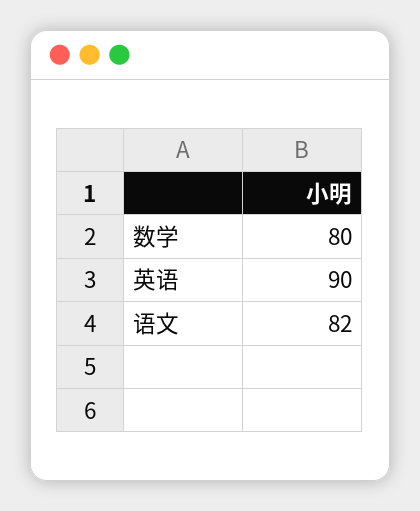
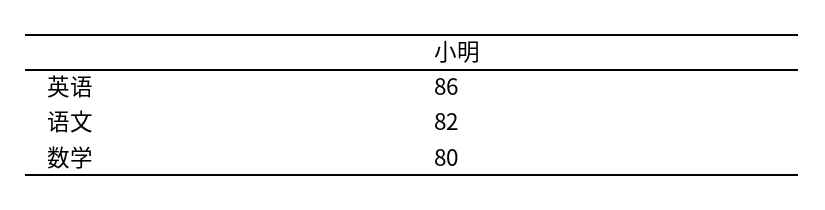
英语: 90 -> 86

